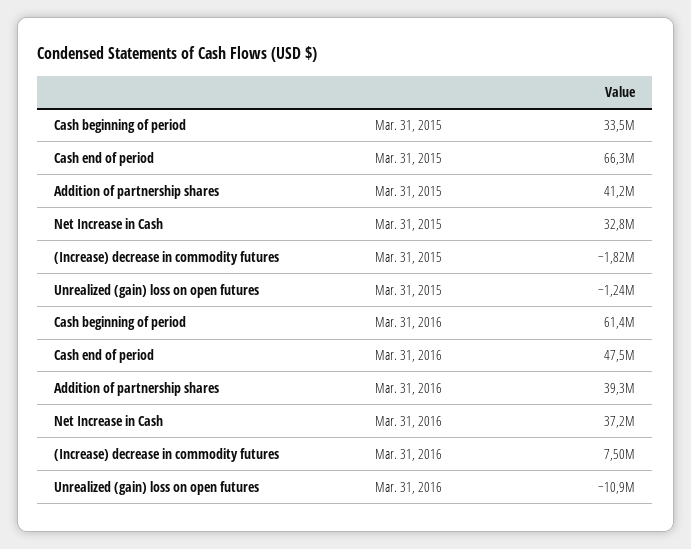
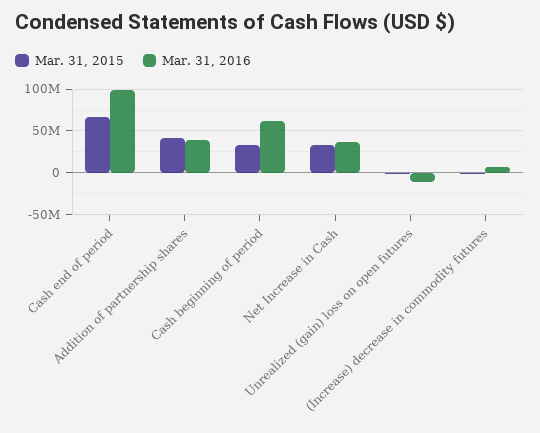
Mar. 31, 2016, Cash end of period: 47500000 -> 100000000

